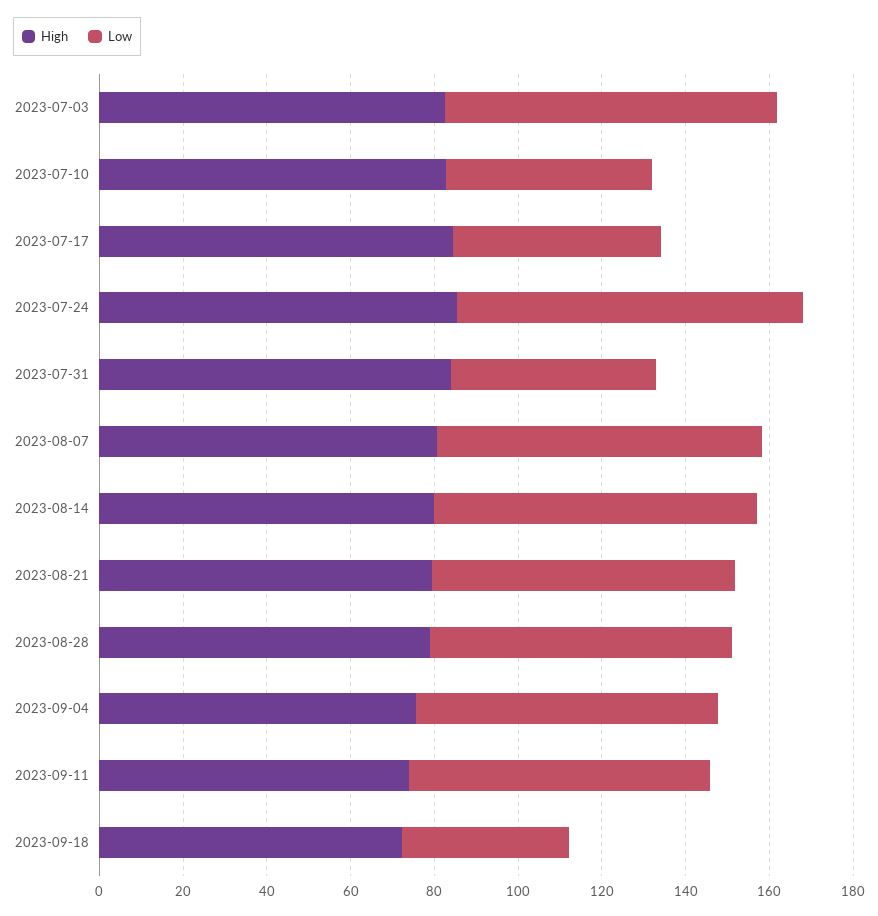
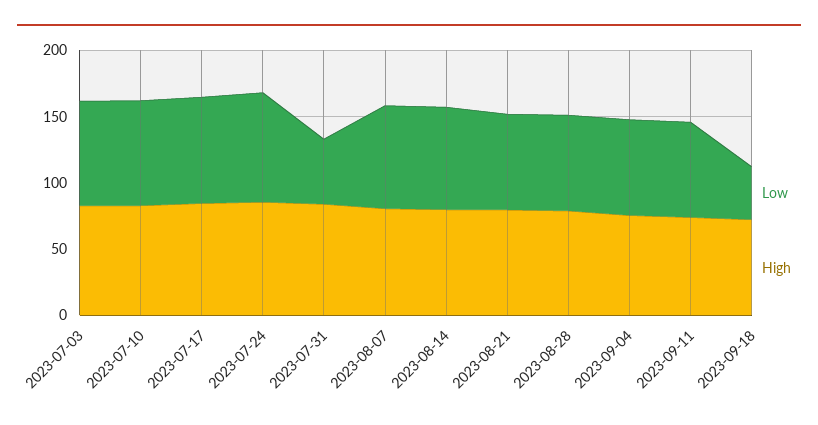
Low, 2023-07-10: 50 -> 80
Low, 2023-07-17: 50 -> 80

